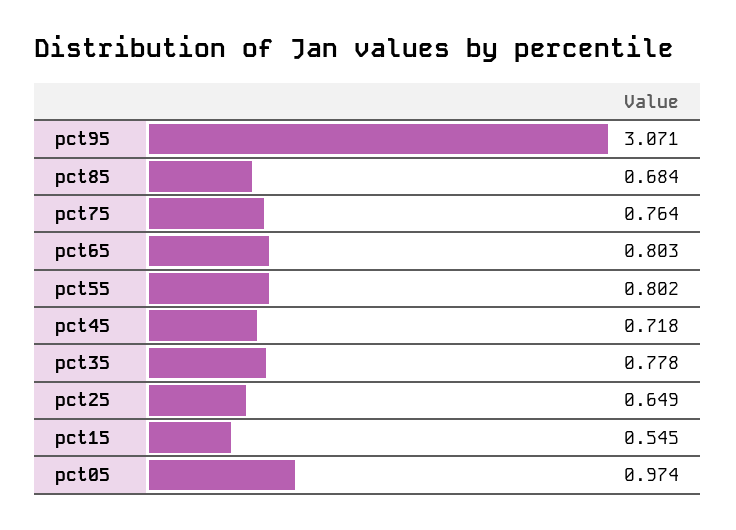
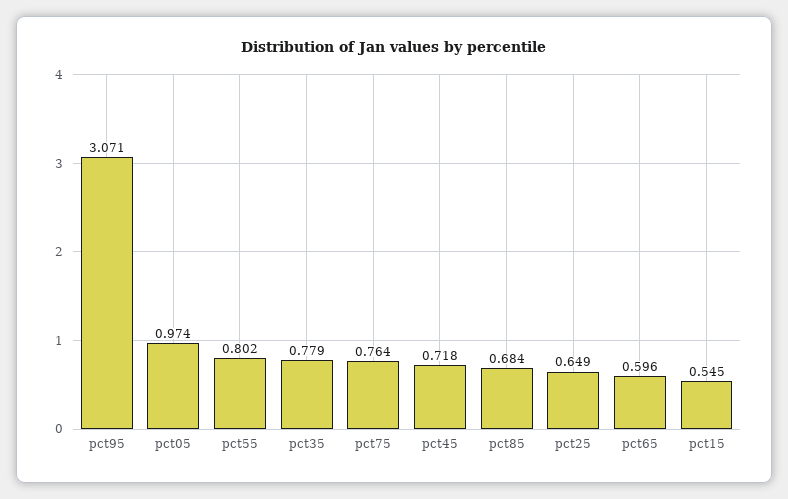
pct65: 0.803 -> 0.596
pct35: 0.778 -> 0.779

